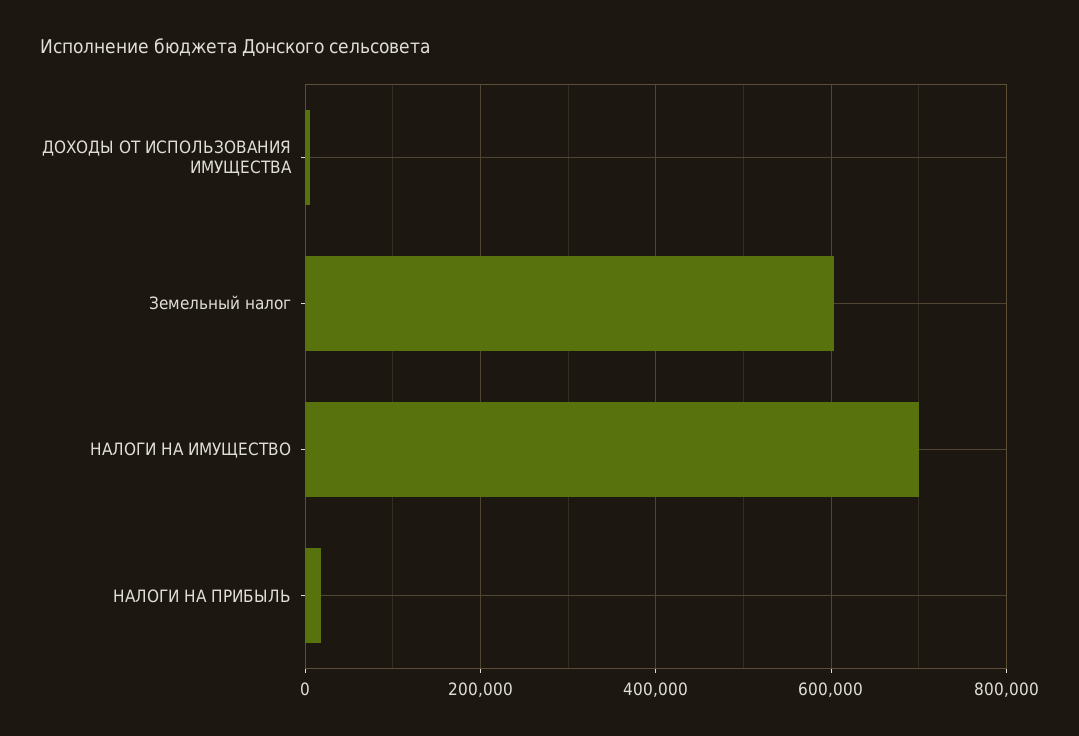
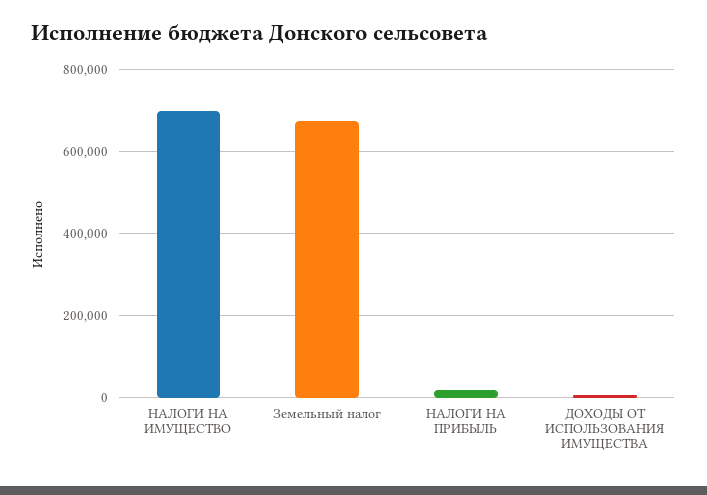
Земельный налог: 600000 -> 680000

